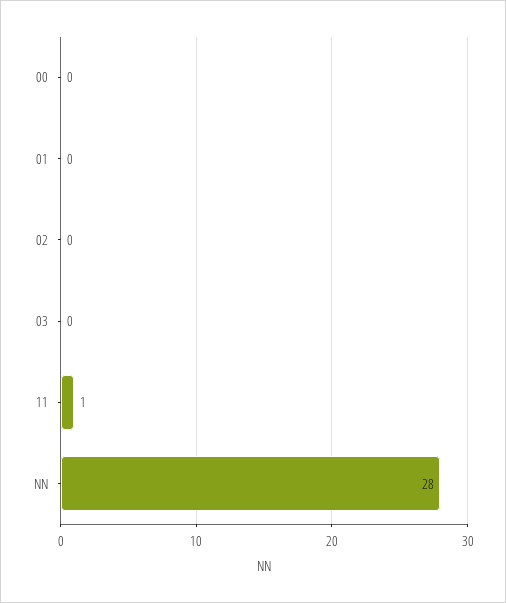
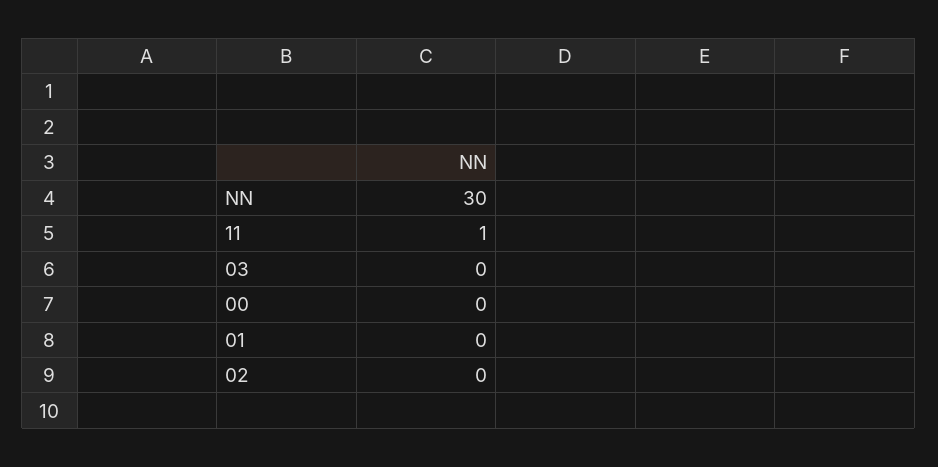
NN: 28 -> 30

